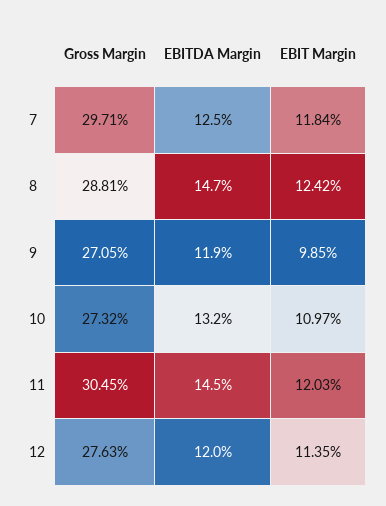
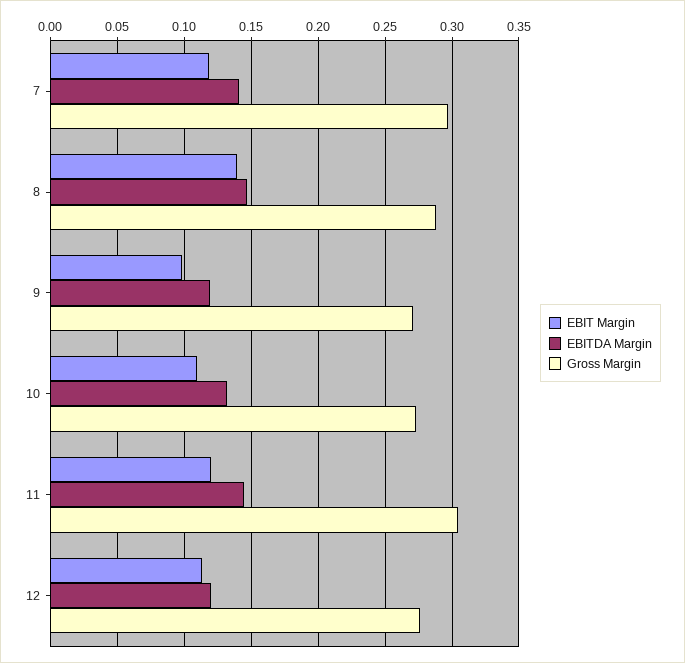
EBITDA Margin, 7: 0.125 -> 0.14
EBIT Margin, 8: 0.1242 -> 0.14

